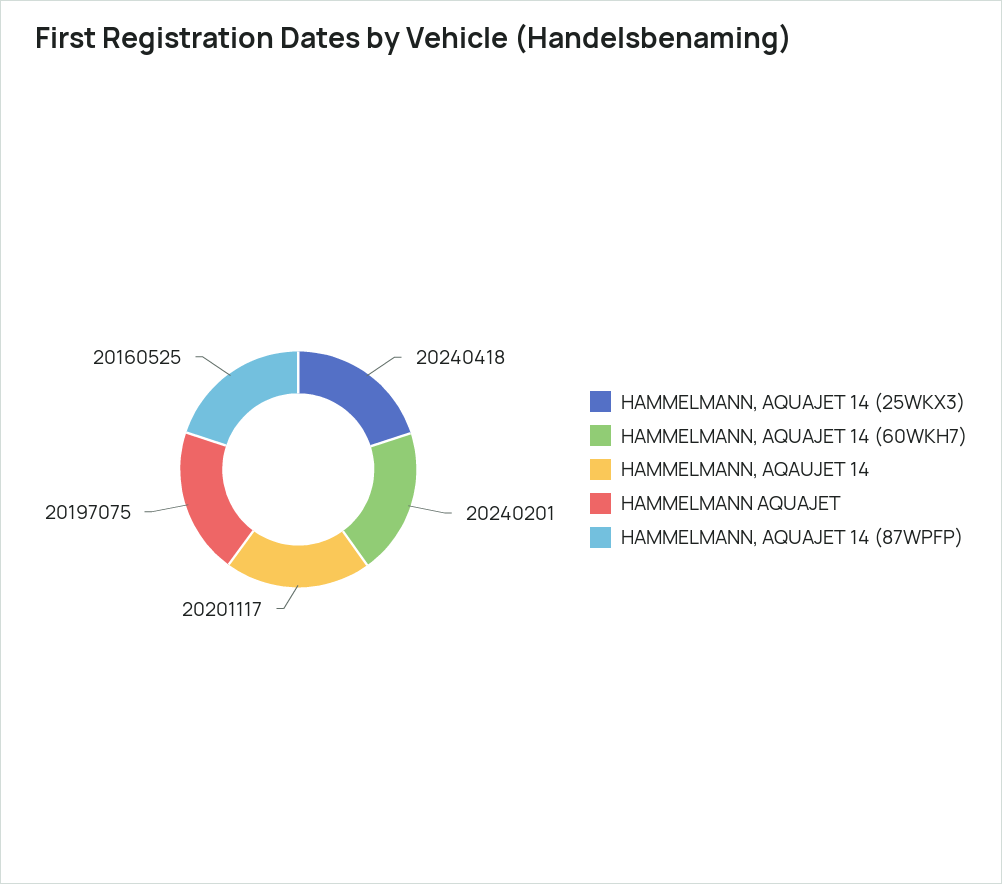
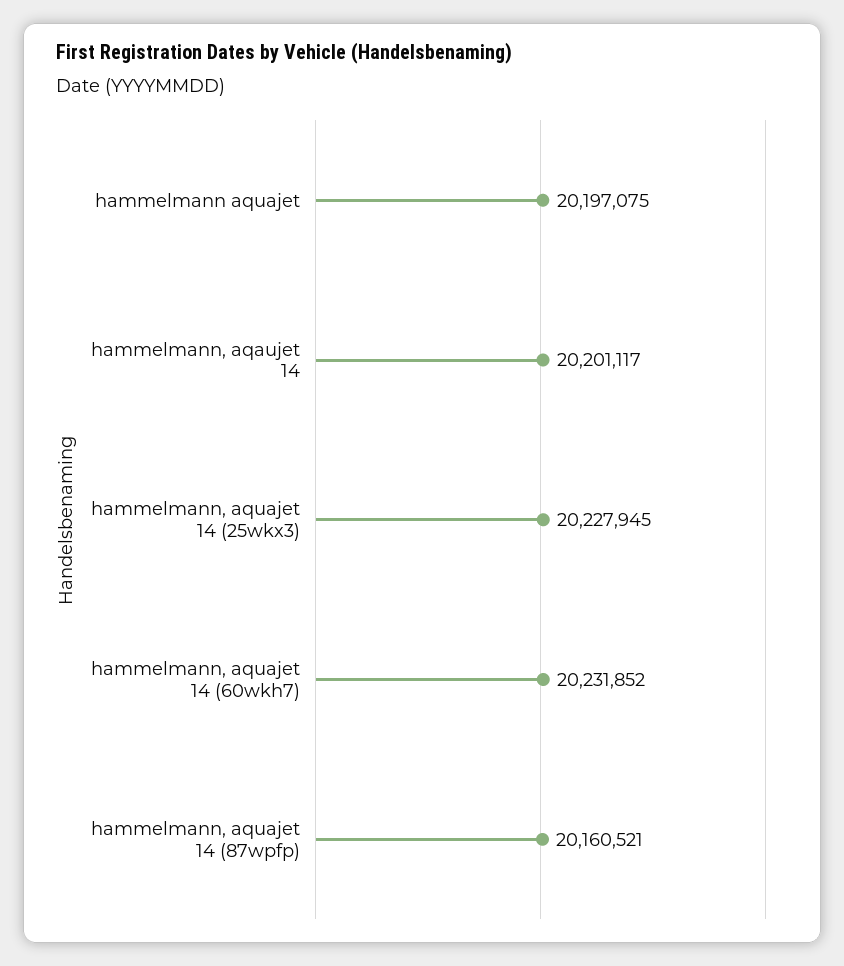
HAMMELMANN, AQUAJET 14 (25WKX3): 20240418 -> 20227945
HAMMELMANN, AQUAJET 14 (60WKH7): 20240201 -> 20231852
HAMMELMANN, AQUAJET 14 (87WPFP): 20160525 -> 20160521

